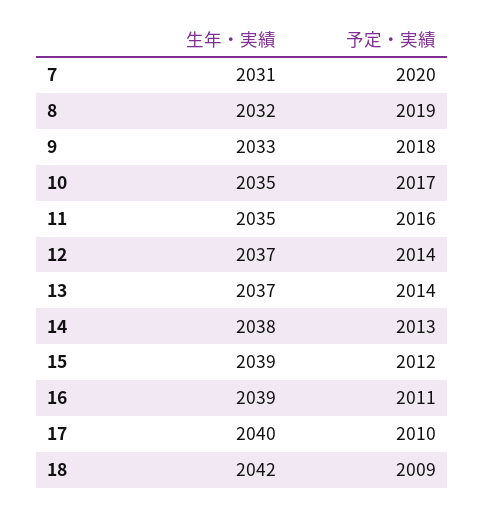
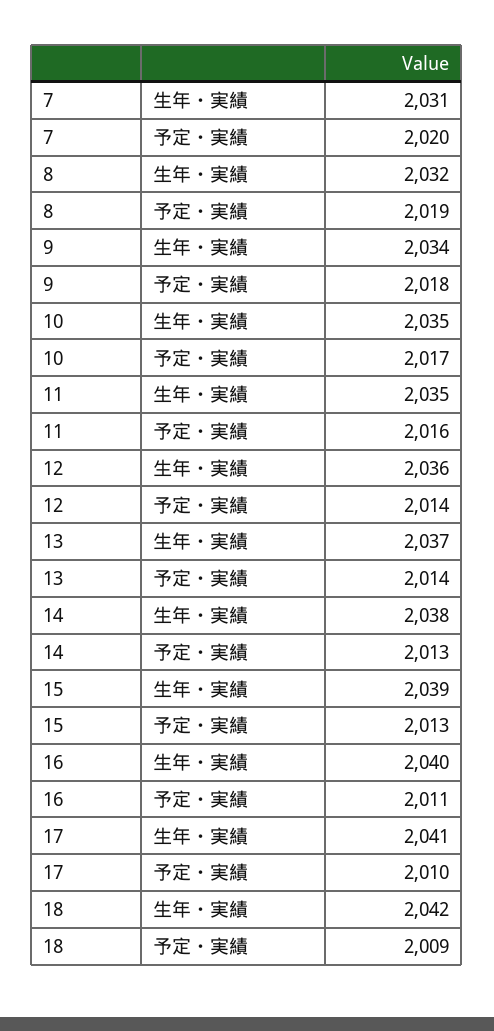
生年・実績, 9: 2033 -> 2034
生年・実績, 12: 2037 -> 2036
予定・実績, 15: 2012 -> 2013
生年・実績, 16: 2039 -> 2040
生年・実績, 17: 2040 -> 2041

